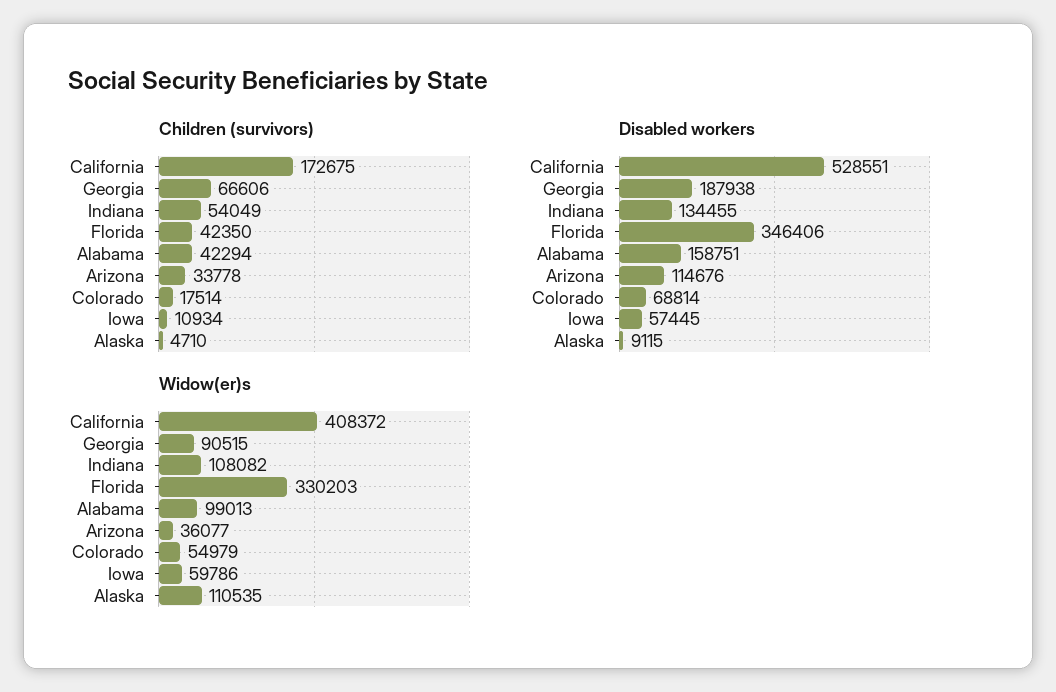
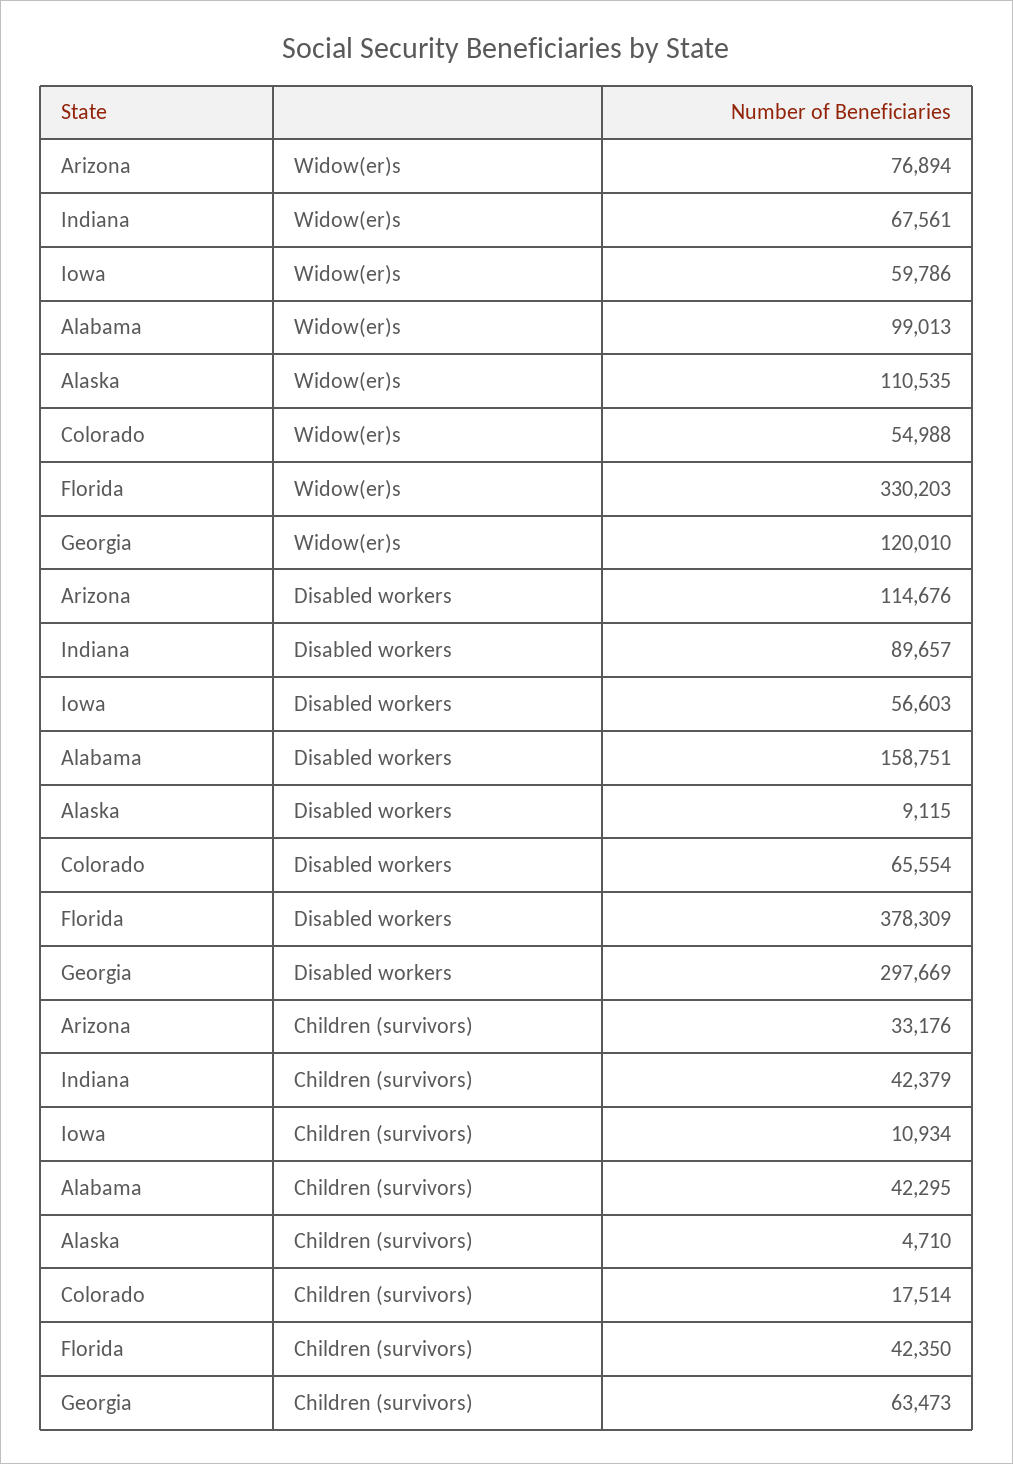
Children (survivors), California: 172675 -> none
Children (survivors), Georgia: 66606 -> 63473
Children (survivors), Indiana: 54049 -> 42379
Children (survivors), Alabama: 42294 -> 42295
Children (survivors), Arizona: 33778 -> 33176
Disabled workers, California: 528551 -> none
Disabled workers, Georgia: 187938 -> 297669
Disabled workers, Indiana: 134455 -> 89657
Disabled workers, Florida: 346406 -> 378309
Disabled workers, Colorado: 68814 -> 65554
Disabled workers, Iowa: 57445 -> 56603
Widow(er)s, California: 408372 -> none
Widow(er)s, Georgia: 90515 -> 120010
Widow(er)s, Indiana: 108082 -> 67561
Widow(er)s, Arizona: 36077 -> 76894
Widow(er)s, Colorado: 54979 -> 54988

